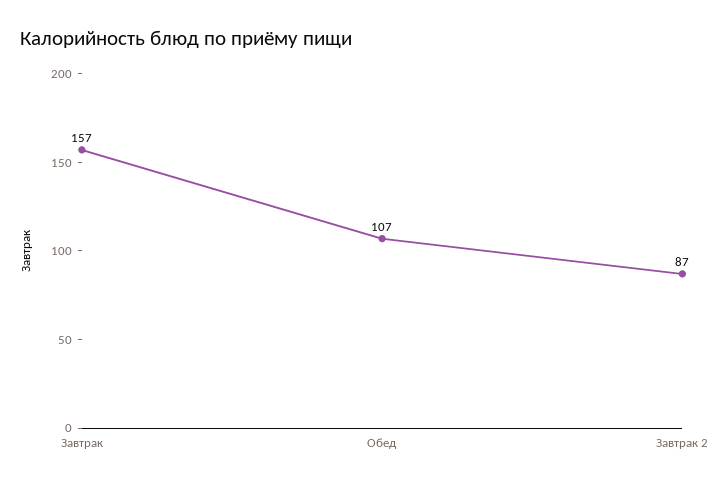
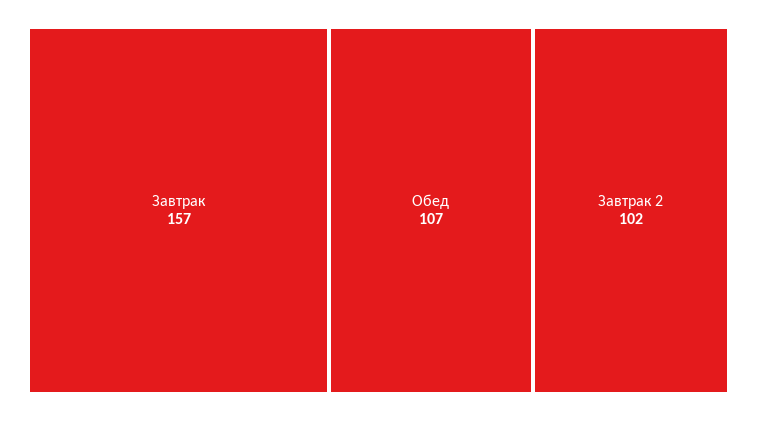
Завтрак 2: 87 -> 102

